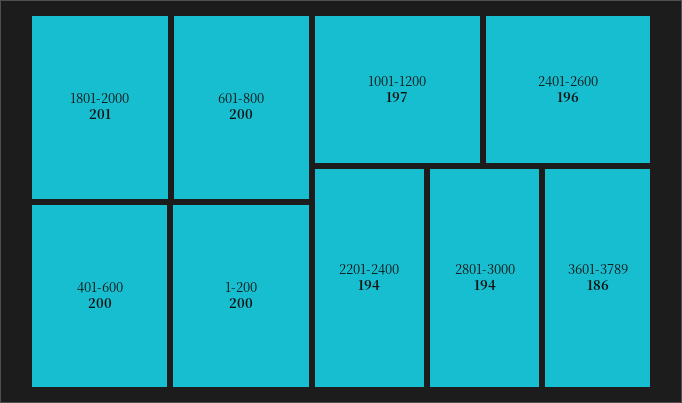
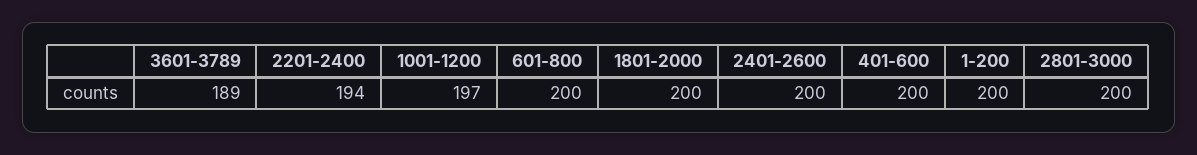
1801-2000: 201 -> 200
2401-2600: 196 -> 200
2801-3000: 194 -> 200
3601-3789: 186 -> 189

